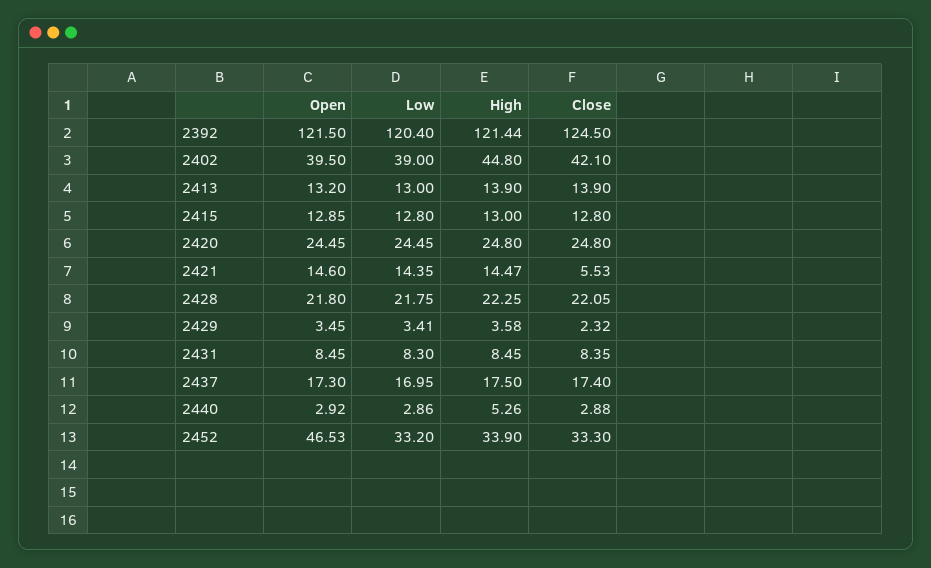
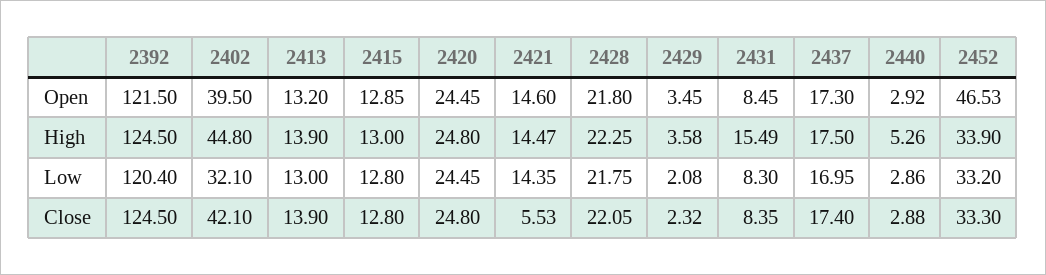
High, 2392: 121.44 -> 124.5
Low, 2402: 39 -> 32.1
Low, 2429: 3.41 -> 2.08
High, 2431: 8.45 -> 15.49

